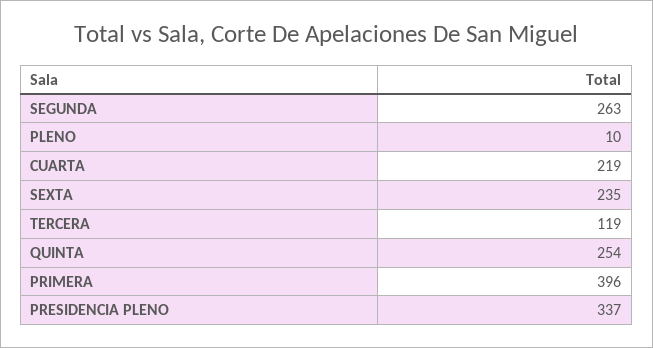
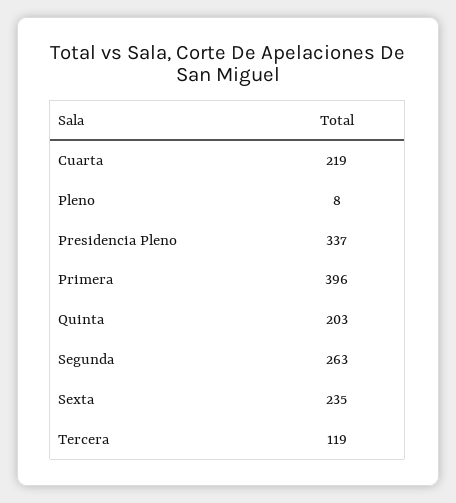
PLENO: 10 -> 8
QUINTA: 254 -> 203

